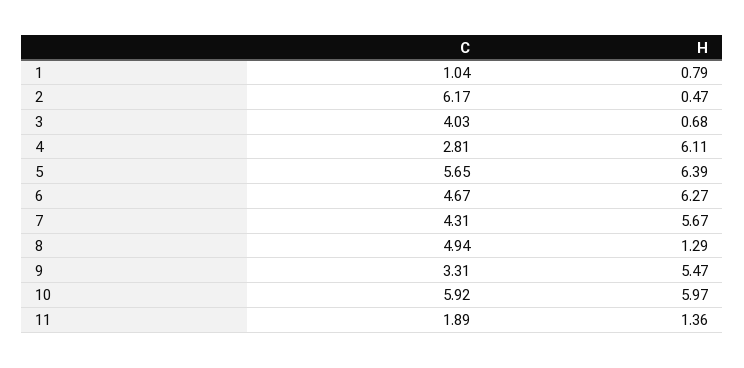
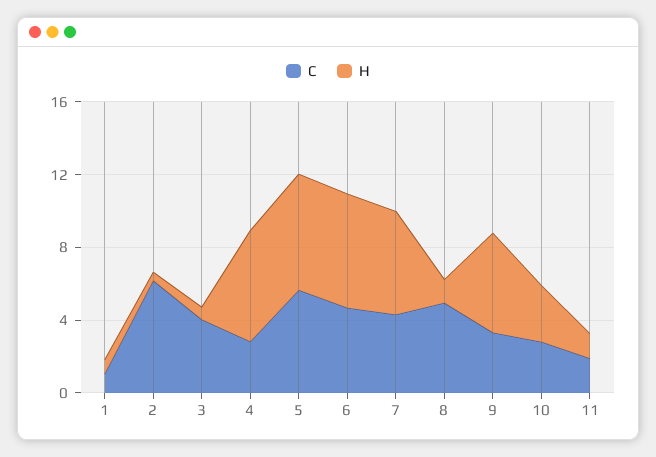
C, 10: 5.92 -> 3
H, 10: 5.97 -> 3

